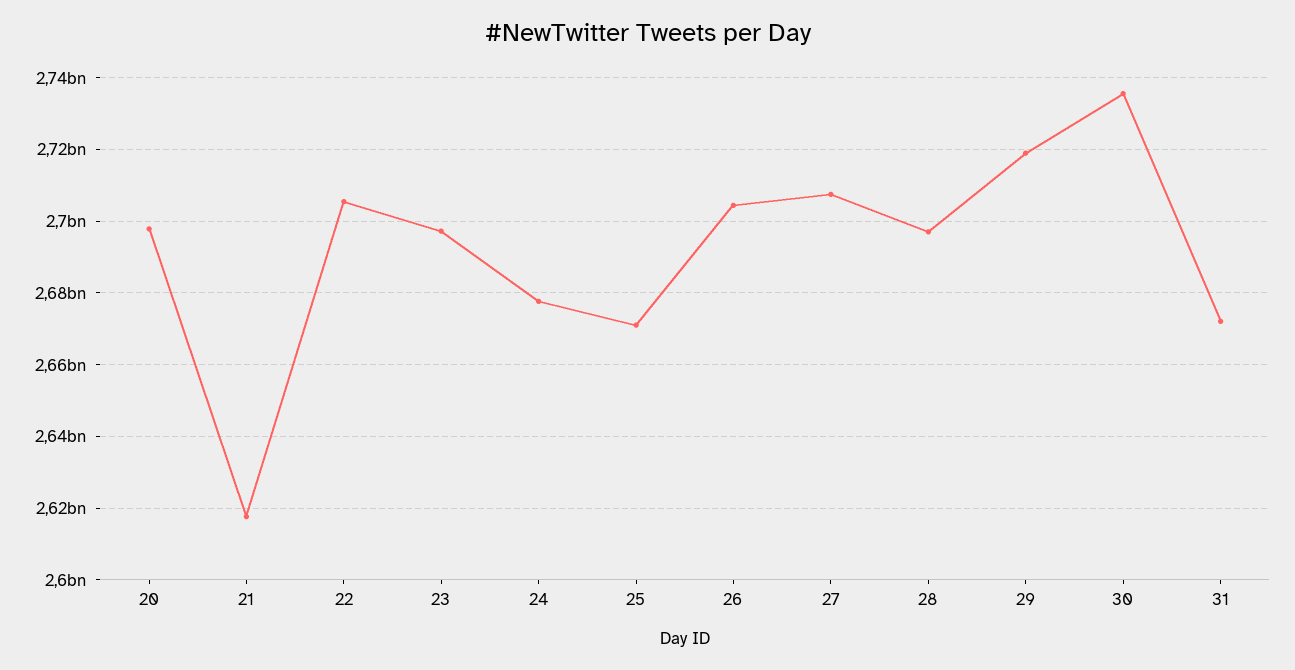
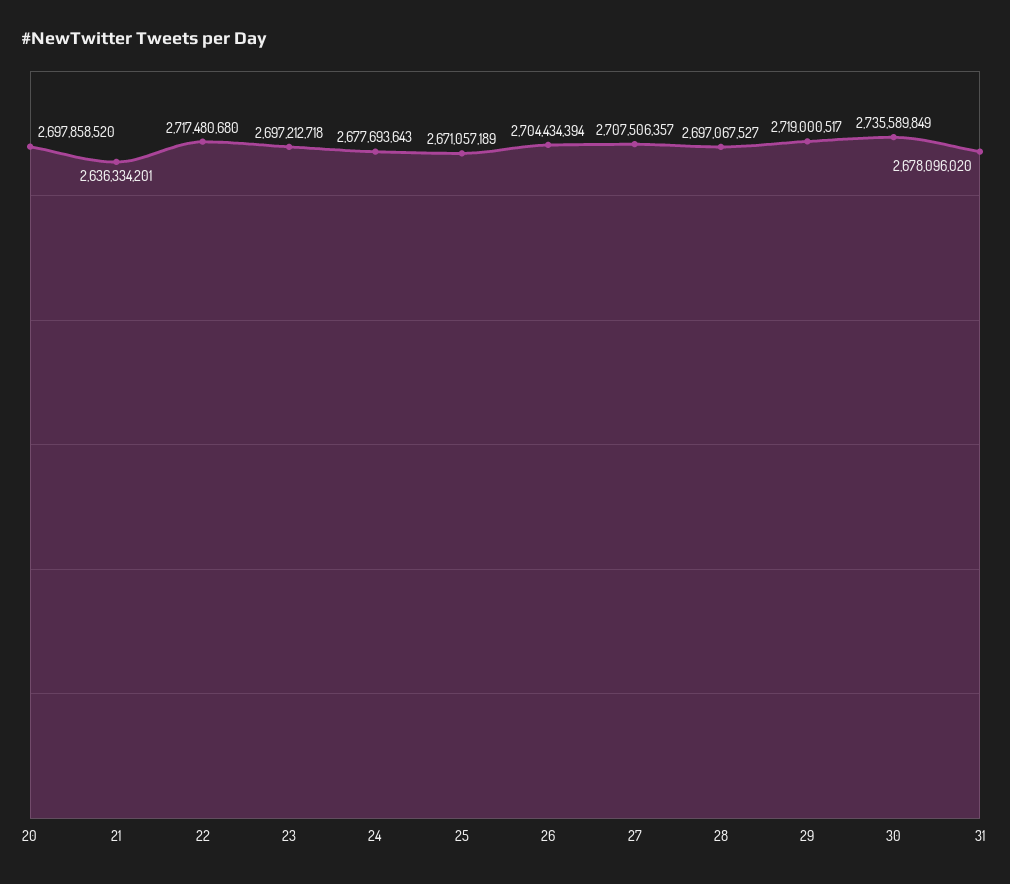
21: 2618000000 -> 2636334201
22: 2706000000 -> 2717480680
31: 2672000000 -> 2678096020

